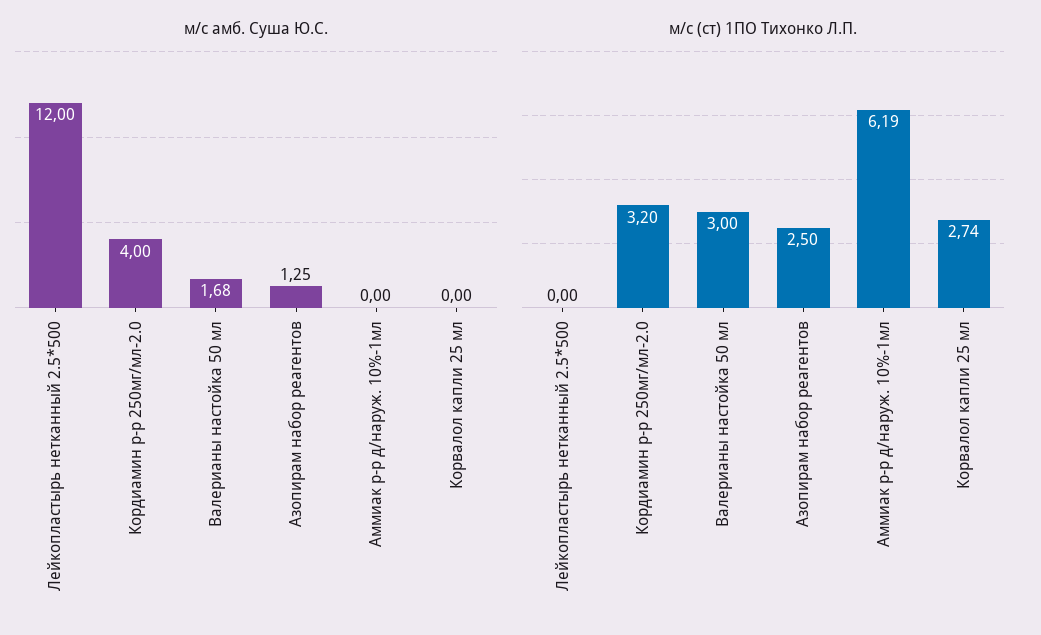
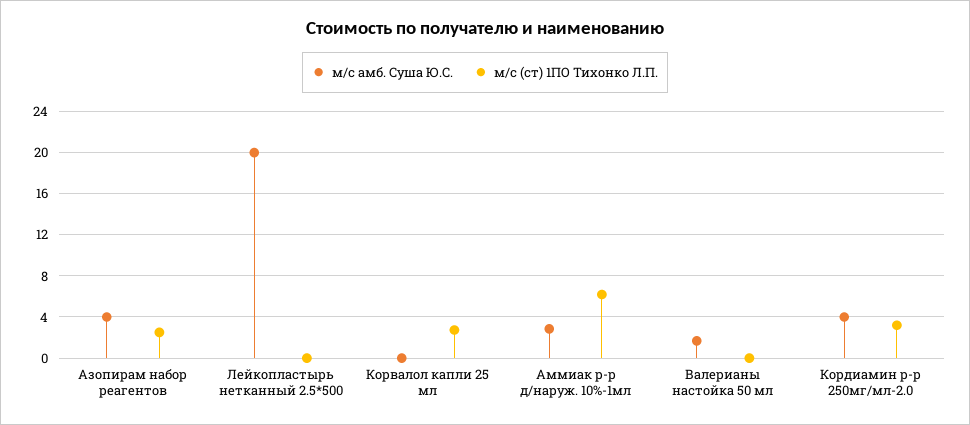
м/с амб. Суша Ю.С., Лейкопластырь нетканный 2.5*500: 12 -> 20
м/с амб. Суша Ю.С., Азопирам набор реагентов: 1.25 -> 4
м/с амб. Суша Ю.С., Аммиак р-р д/наруж. 10%-1мл: 0 -> 3
м/с (ст) 1ПО Тихонко Л.П., Валерианы настойка 50 мл: 3 -> 0

